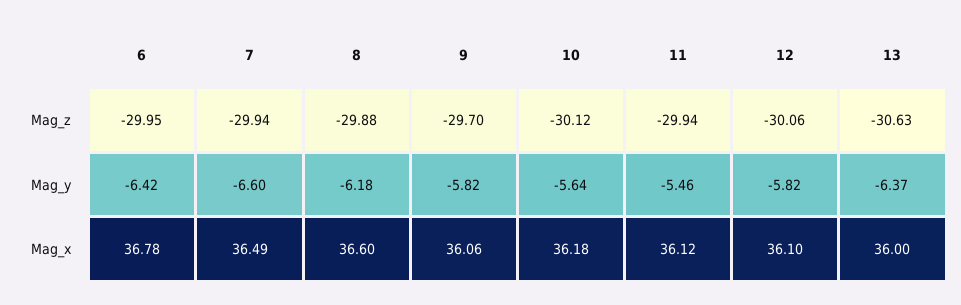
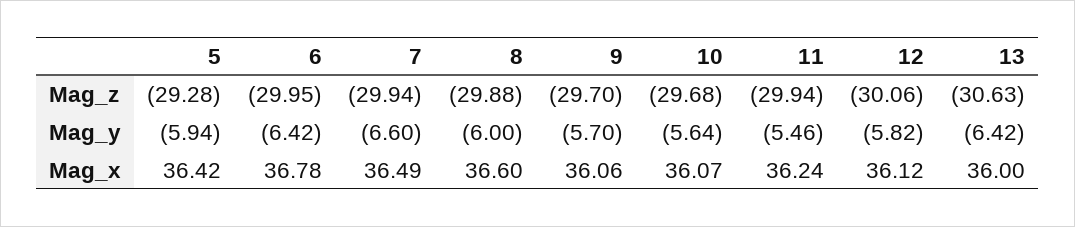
10, Mag_z: -30.12 -> -29.68
8, Mag_y: -6.18 -> -6
9, Mag_y: -5.82 -> -5.7
13, Mag_y: -6.37 -> -6.42
10, Mag_x: 36.18 -> 36.07
11, Mag_x: 36.12 -> 36.24
12, Mag_x: 36.1 -> 36.12
5, Mag_z: none -> -29.28
5, Mag_y: none -> -5.94
5, Mag_x: none -> 36.42

